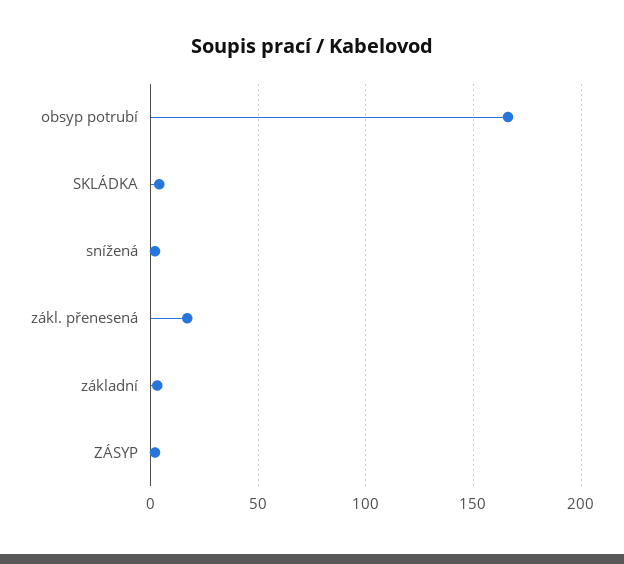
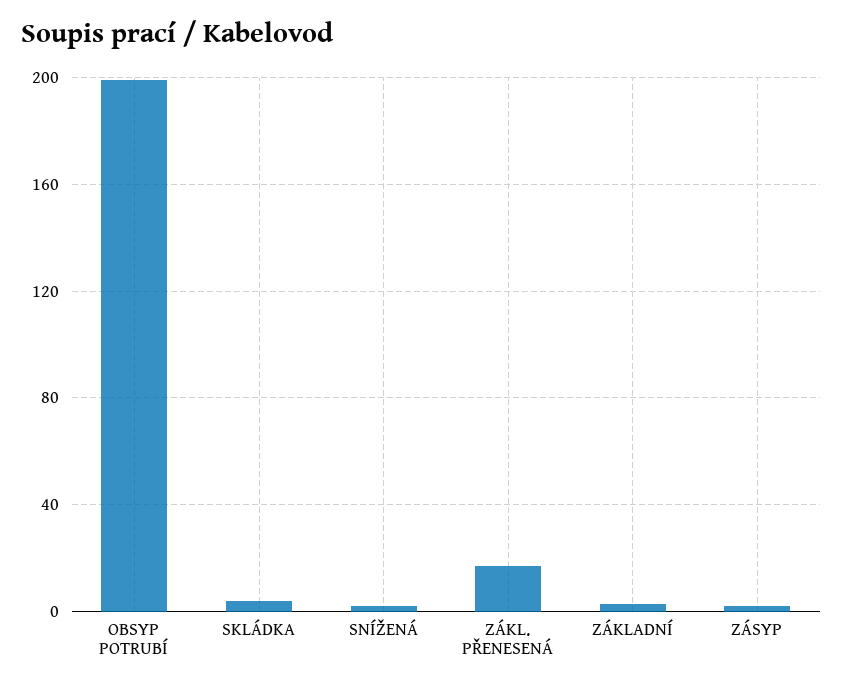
obsyp potrubí: 165 -> 200

